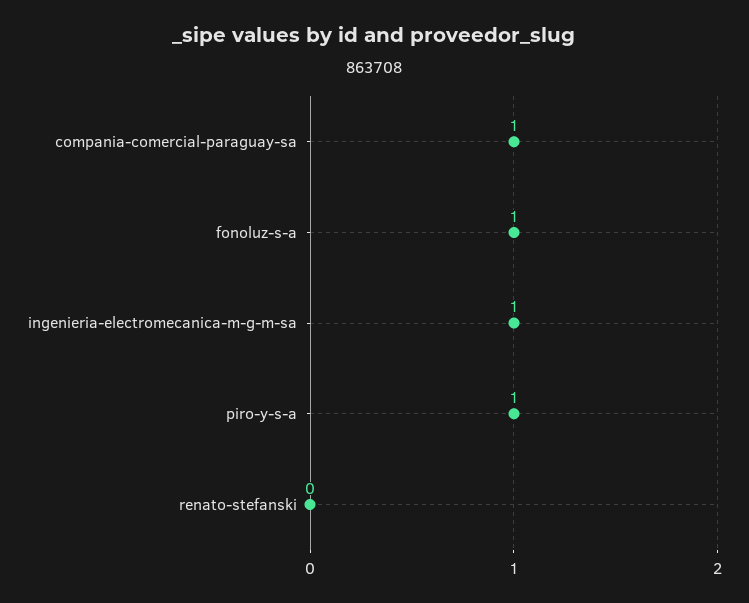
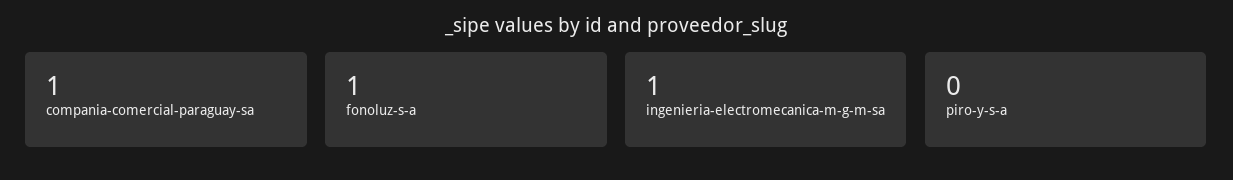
piro-y-s-a: 1 -> 0
renato-stefanski: 0 -> none

